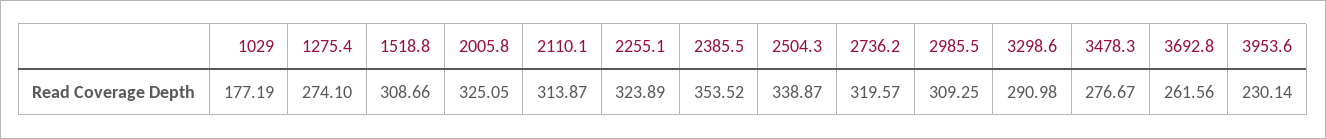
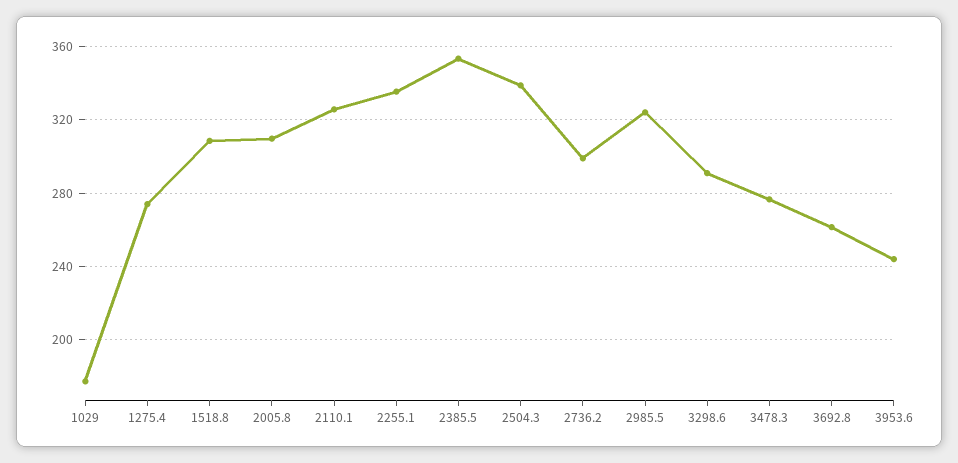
2005.8: 325.05 -> 310
2110.1: 313.87 -> 325
2255.1: 323.89 -> 335
2736.2: 319.57 -> 300
2985.5: 309.25 -> 325
3953.6: 230.14 -> 245

